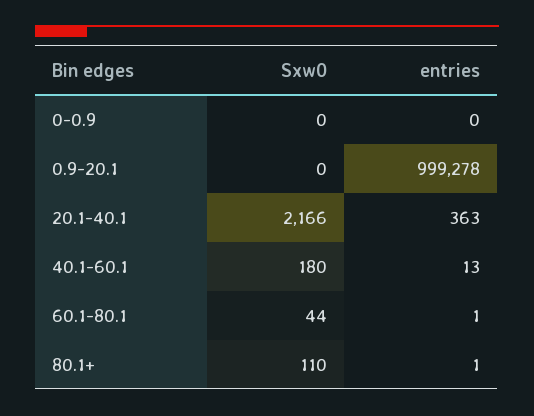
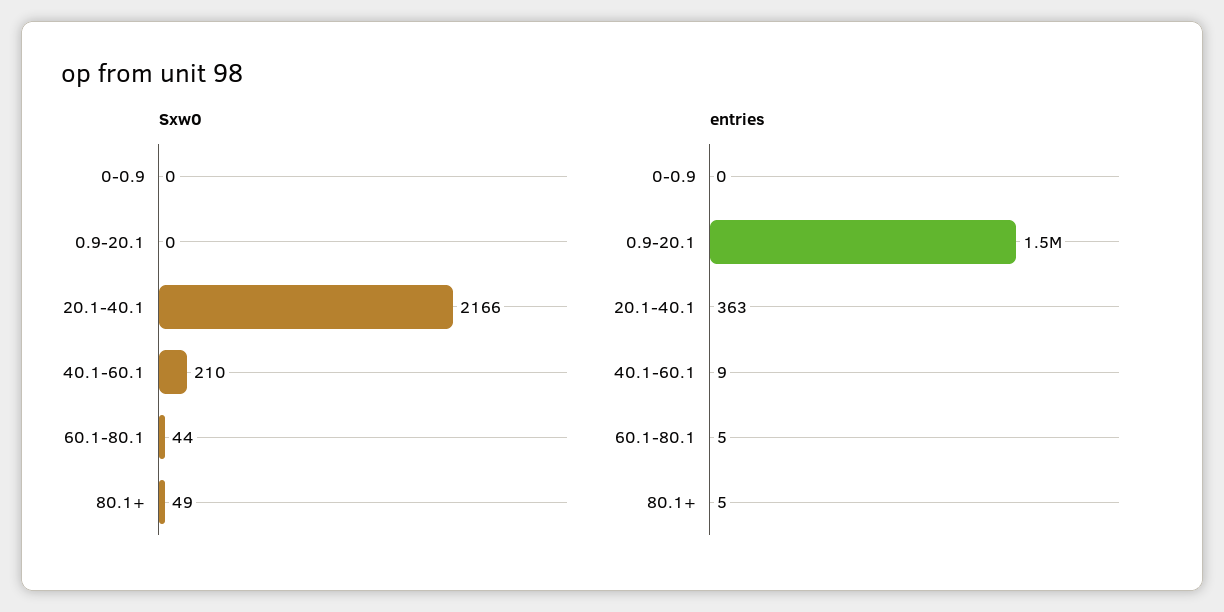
entries, 0.9-20.1: 999278 -> 1500000
Sxw0, 40.1-60.1: 180 -> 210
entries, 40.1-60.1: 13 -> 9
entries, 60.1-80.1: 1 -> 5
Sxw0, 80.1+: 110 -> 49
entries, 80.1+: 1 -> 5

